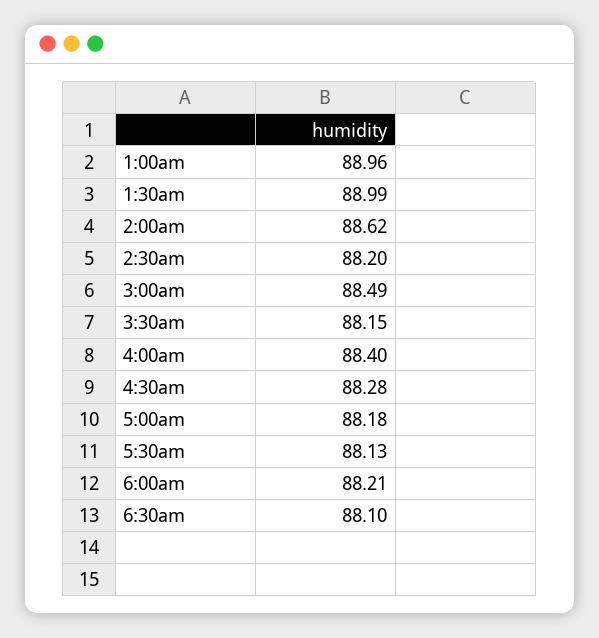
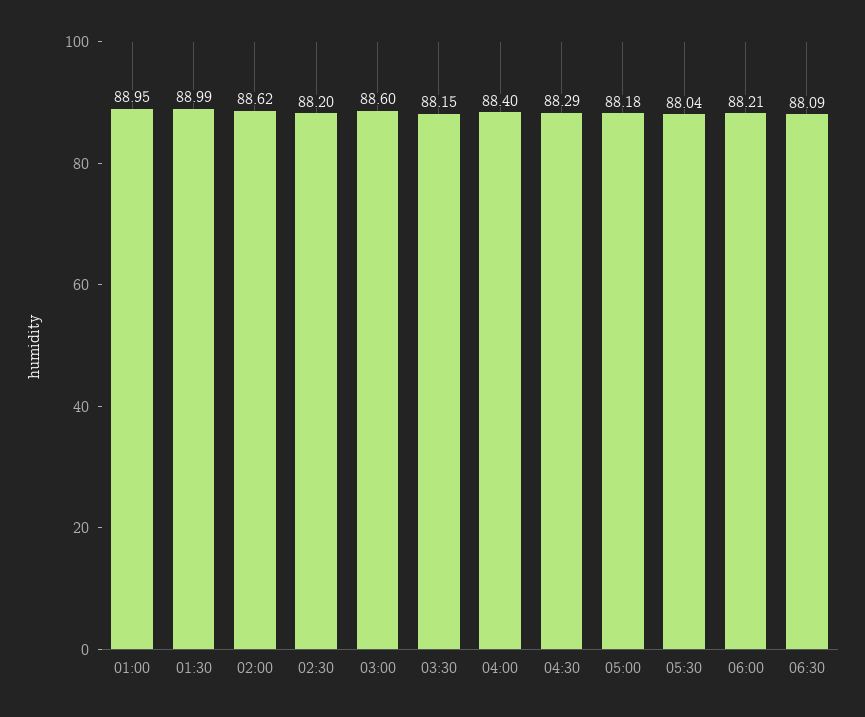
1:00am: 88.96 -> 88.95
3:00am: 88.49 -> 88.6
4:30am: 88.28 -> 88.29
5:30am: 88.13 -> 88.04
6:30am: 88.1 -> 88.09

